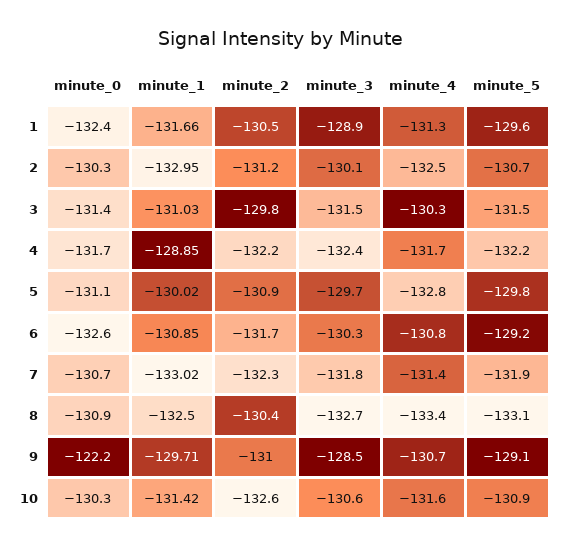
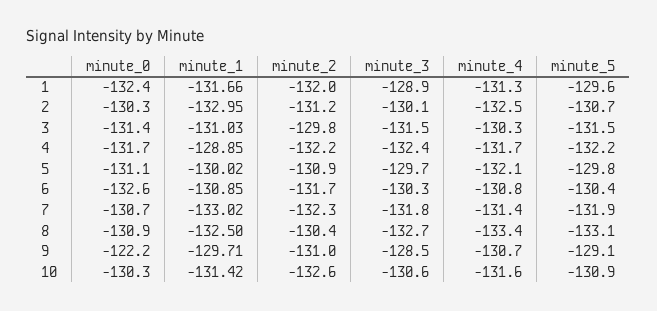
minute_2, 1: -130.5 -> -132
minute_4, 5: -132.8 -> -132.1
minute_5, 6: -129.2 -> -130.4

